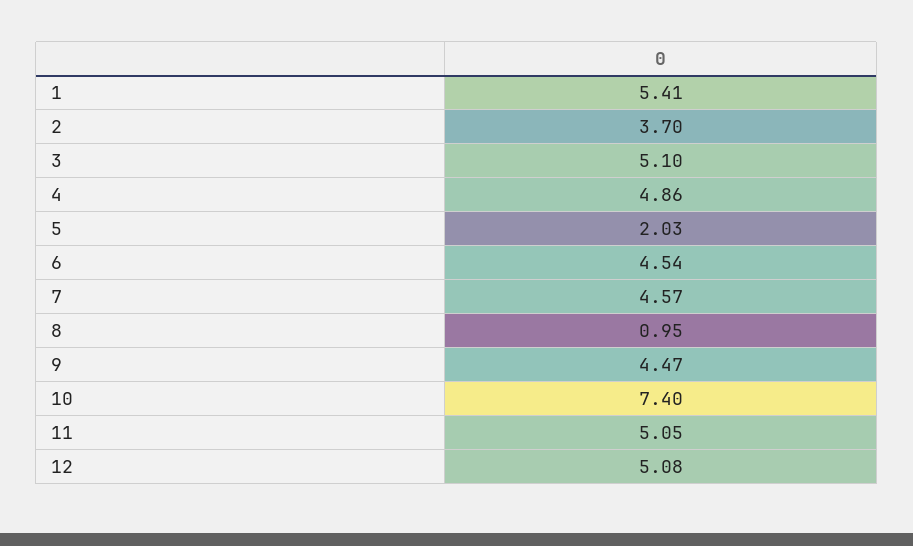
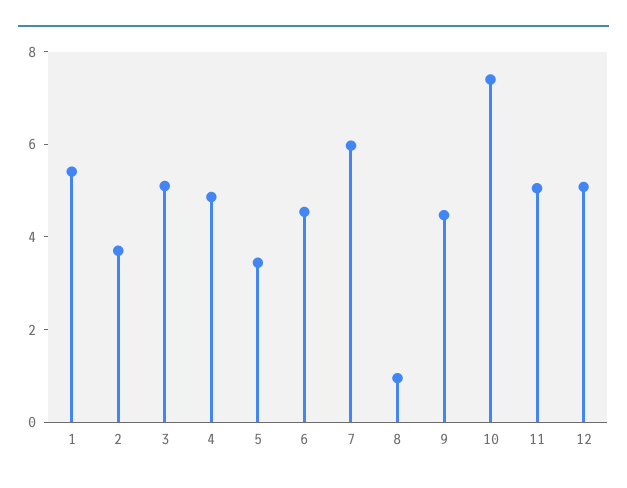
5: 2.03 -> 3.5
7: 4.57 -> 6

